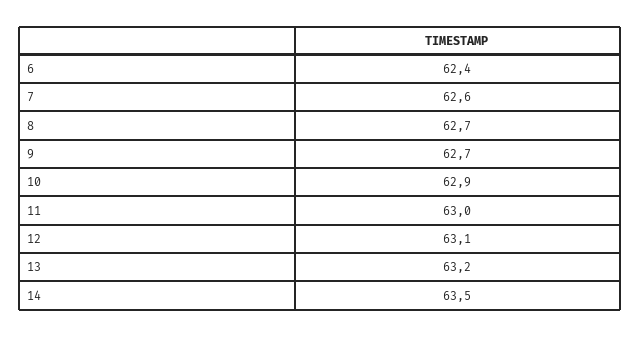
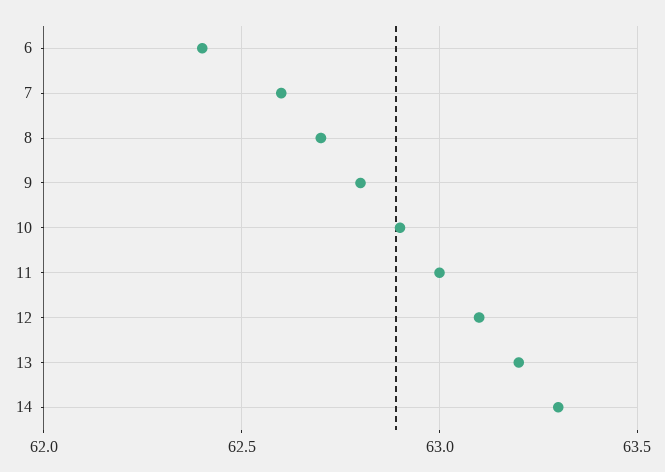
9: 62.7 -> 62.8
14: 63.5 -> 63.3

